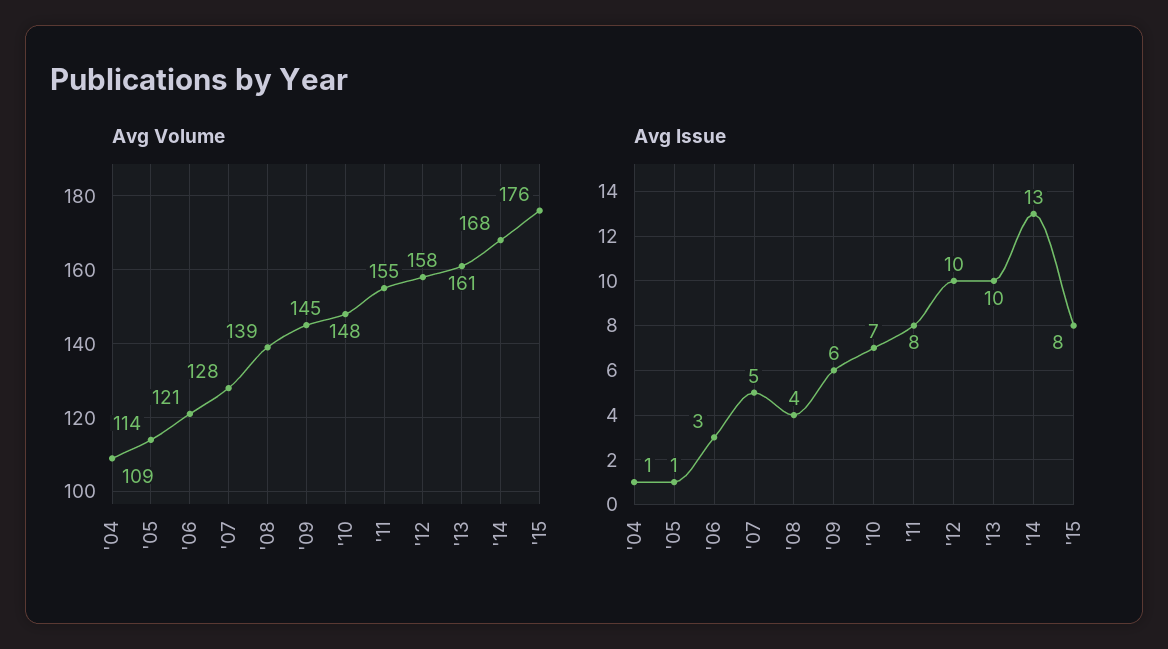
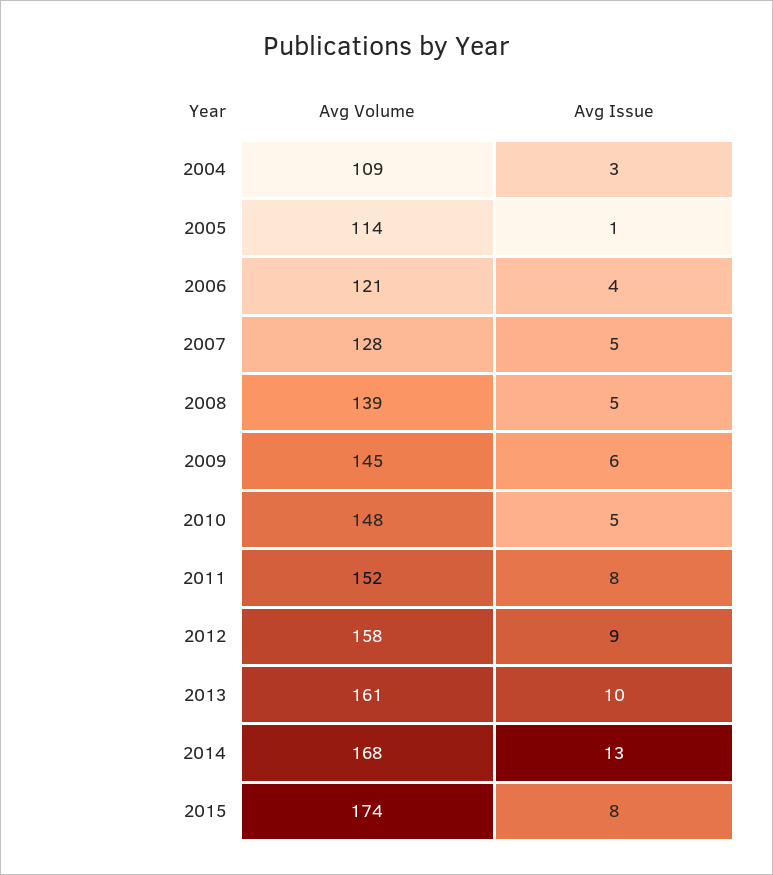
Avg Volume, '11: 155 -> 152
Avg Volume, '15: 176 -> 174
Avg Issue, '04: 1 -> 3
Avg Issue, '06: 3 -> 4
Avg Issue, '08: 4 -> 5
Avg Issue, '10: 7 -> 5
Avg Issue, '12: 10 -> 9

